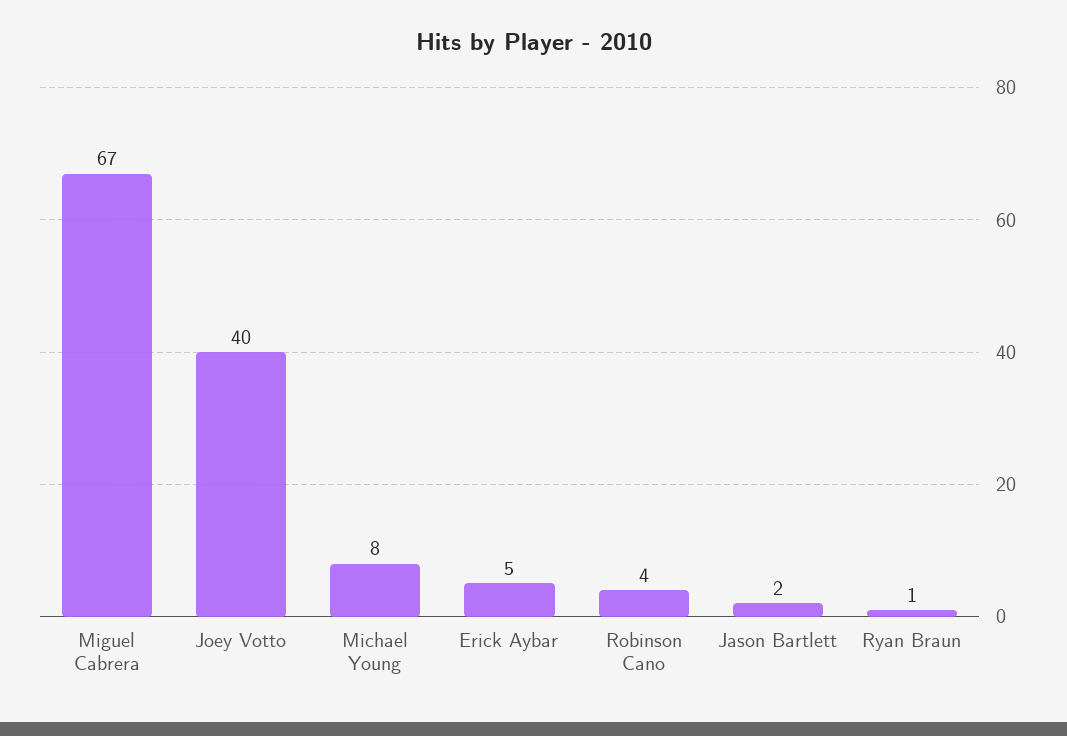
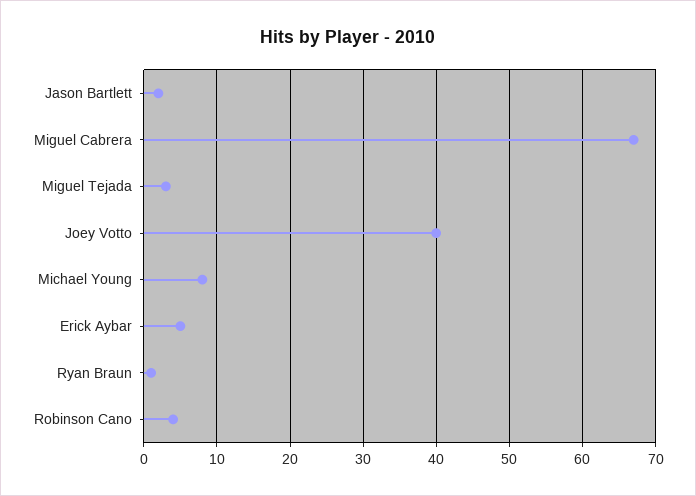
Miguel Tejada: none -> 3

